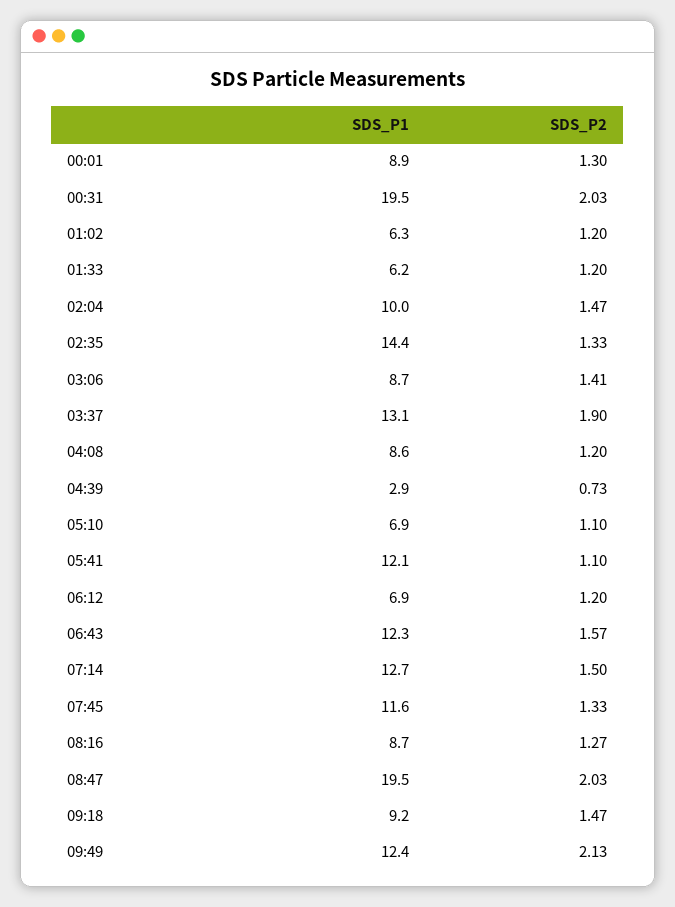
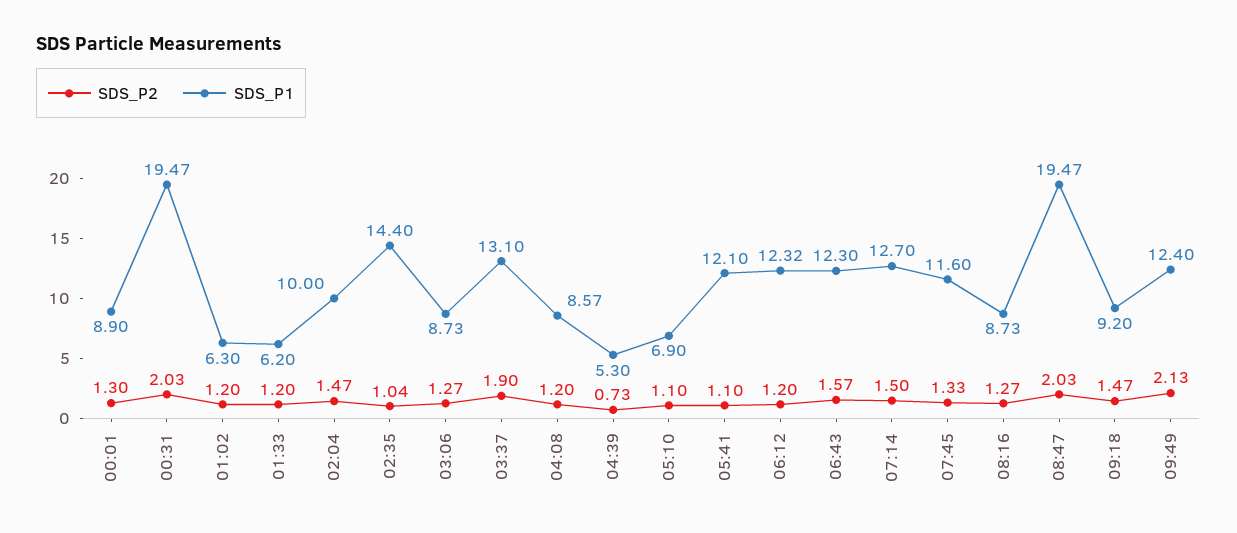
SDS_P2, 02:35: 1.33 -> 1.04
SDS_P2, 03:06: 1.41 -> 1.27
SDS_P1, 04:39: 2.9 -> 5.3
SDS_P1, 06:12: 6.9 -> 12.32

